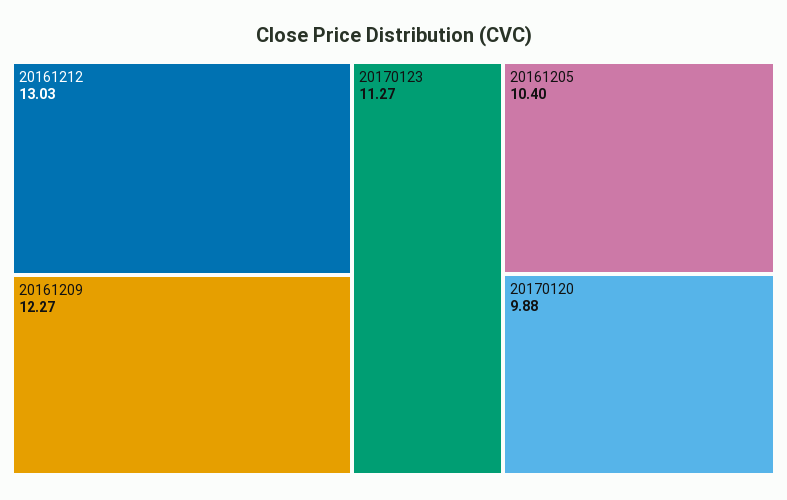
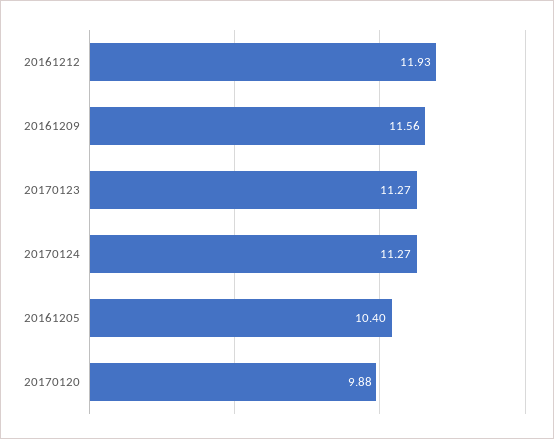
20161212: 13.03 -> 11.93
20161209: 12.27 -> 11.56
20170124: none -> 11.27

